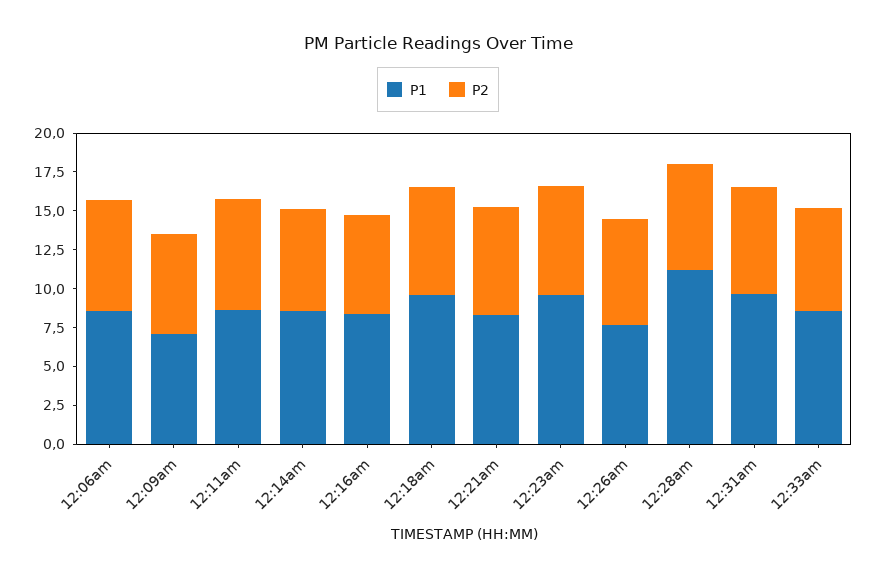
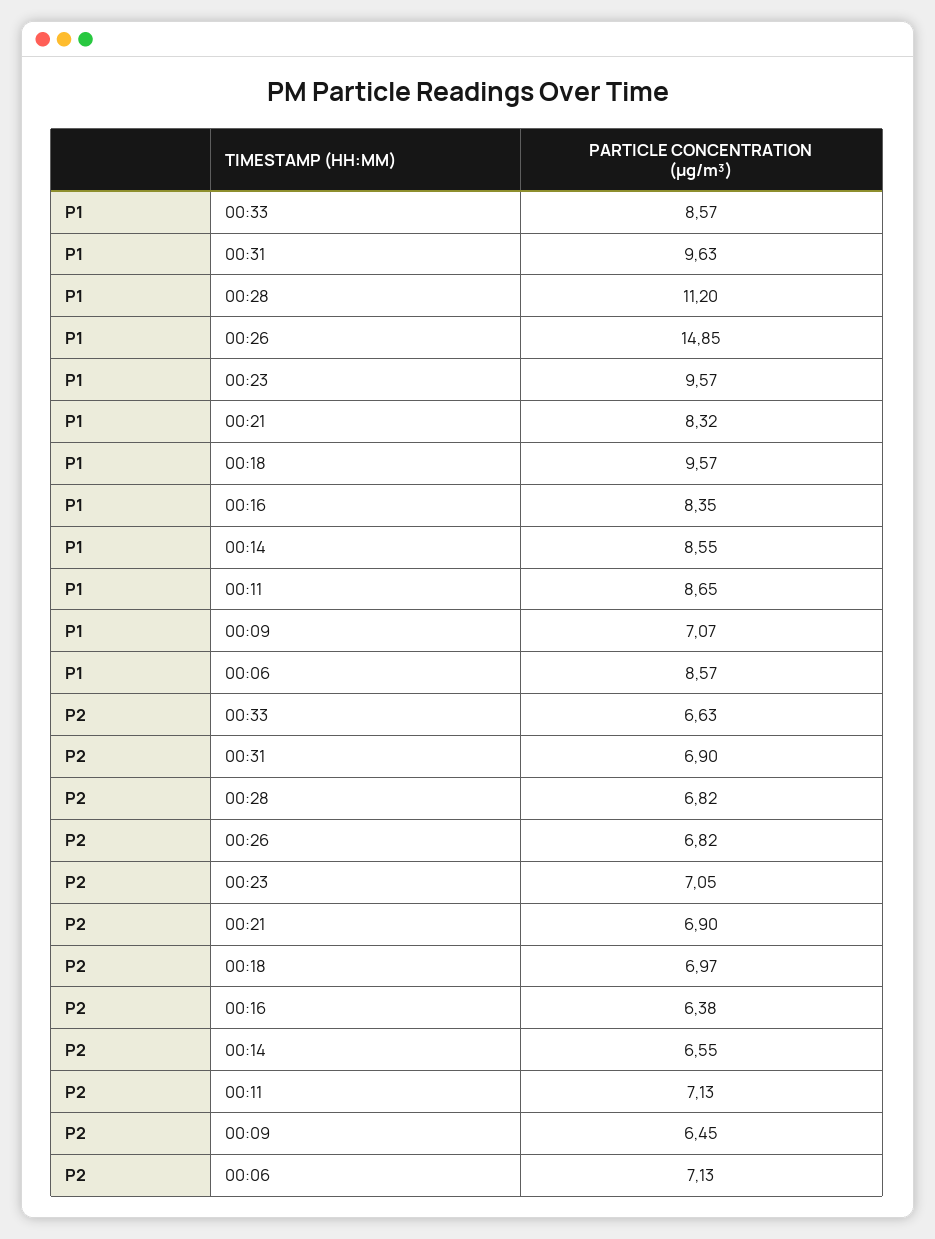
P1, 12:26am: 7.5 -> 14.85

